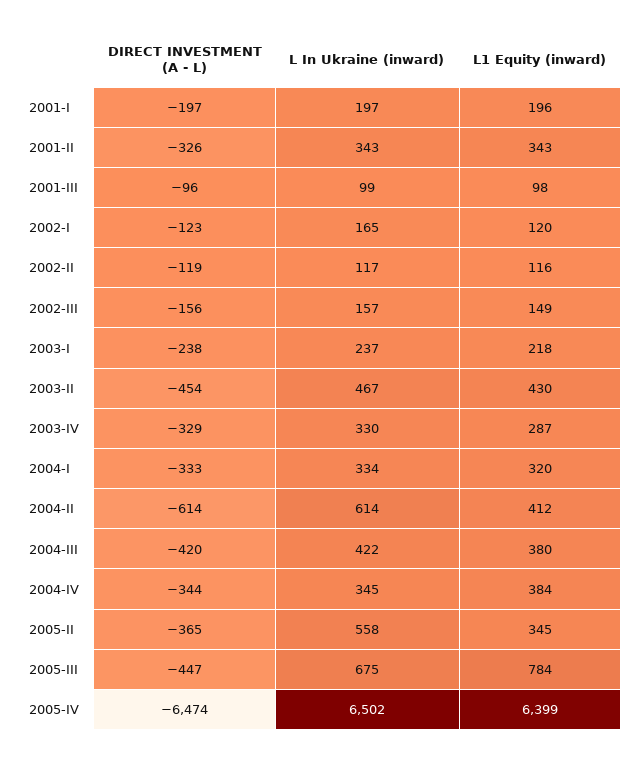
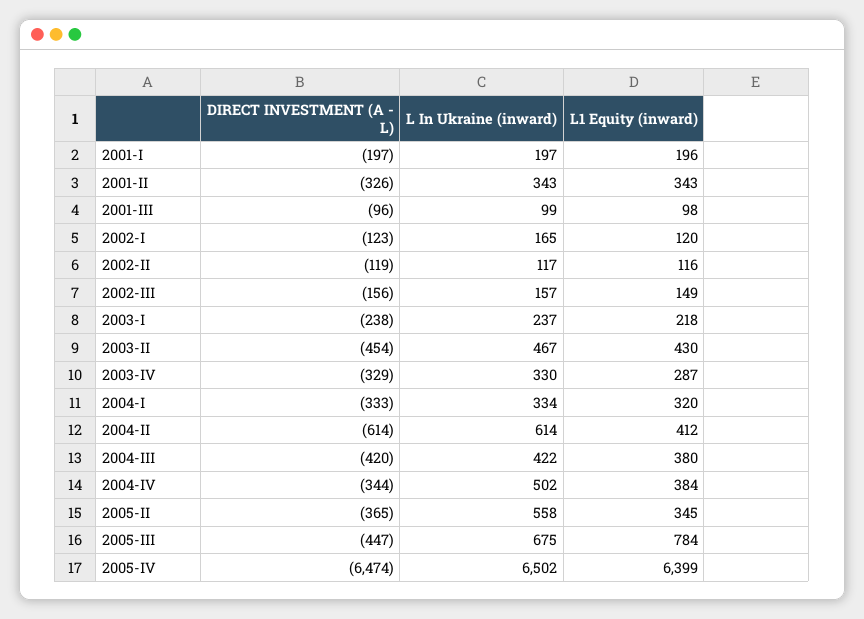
L In Ukraine (inward), 2004-IV: 345 -> 502

